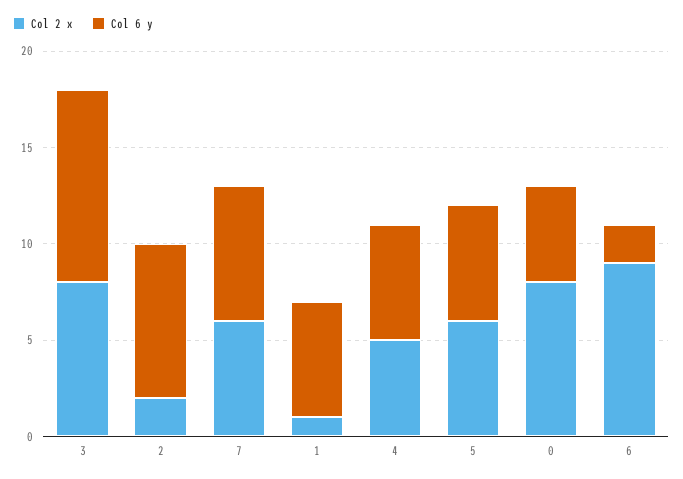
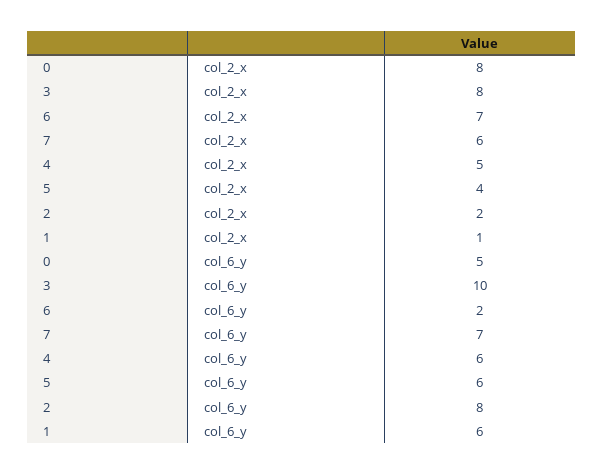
Col 2 x, 5: 6 -> 4
Col 2 x, 6: 9 -> 7

